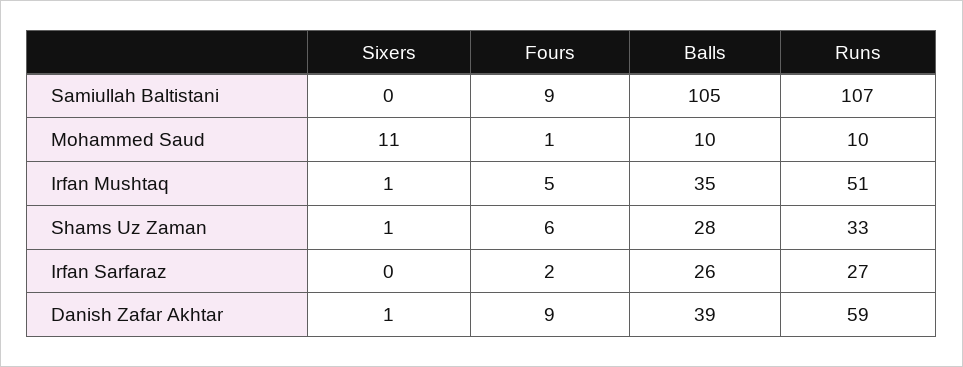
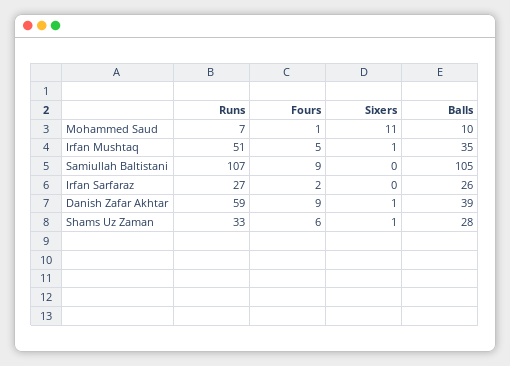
Runs, Mohammed Saud: 10 -> 7

